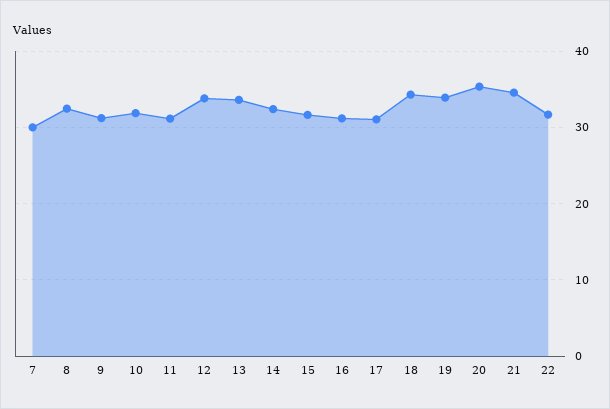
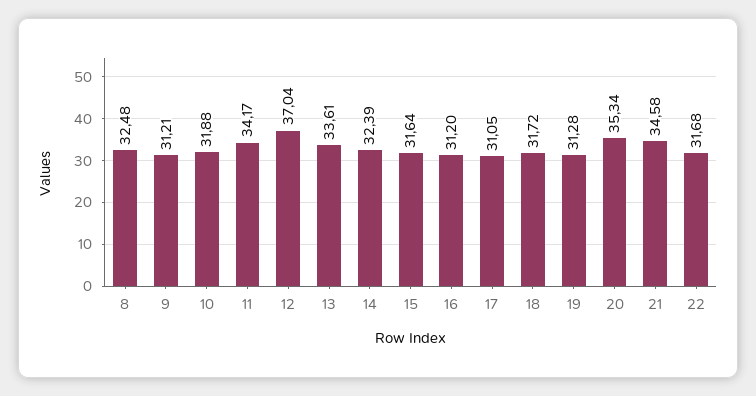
7: 30 -> none
11: 31 -> 34.17
12: 34 -> 37.04
18: 34 -> 31.72
19: 34 -> 31.28

